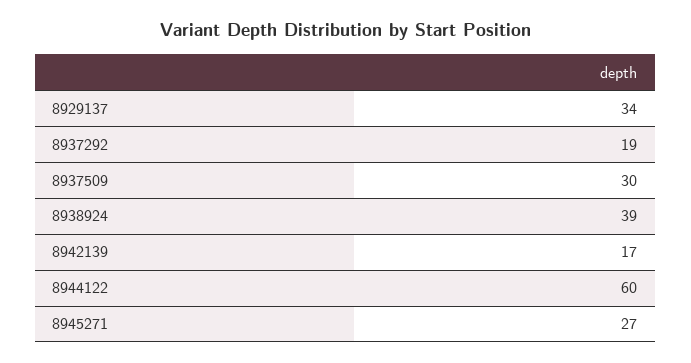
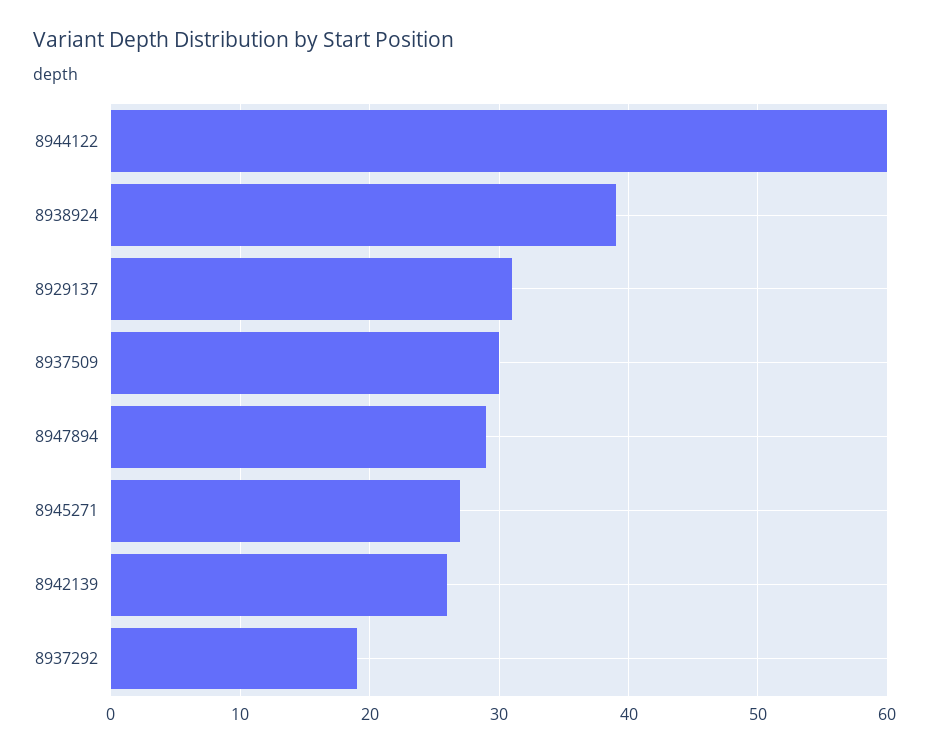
8929137: 34 -> 31
8942139: 17 -> 26
8947894: none -> 29

